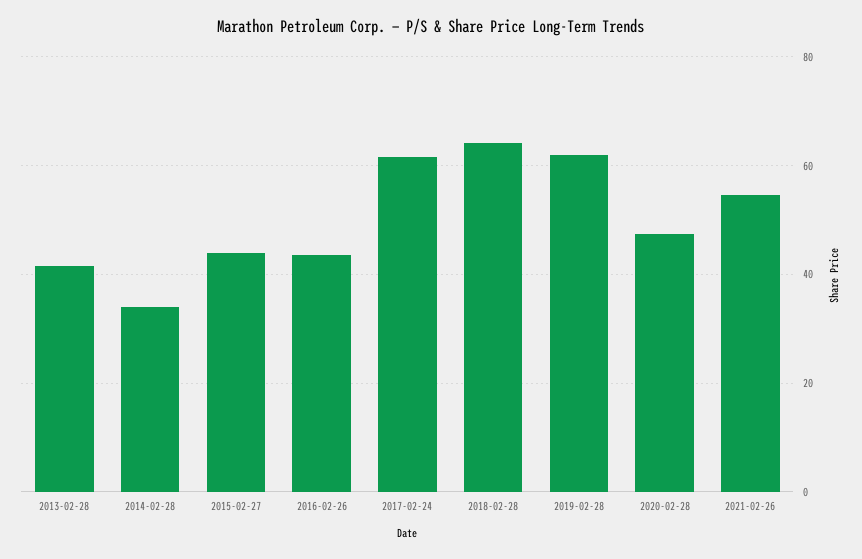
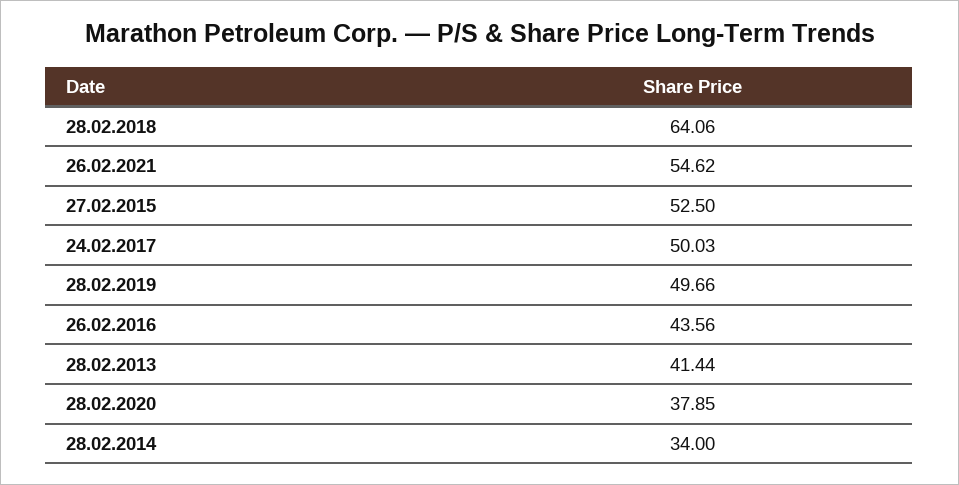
2015-02-27: 44 -> 52.5
2017-02-24: 62 -> 50.03
2019-02-28: 62 -> 49.66
2020-02-28: 48 -> 37.85

